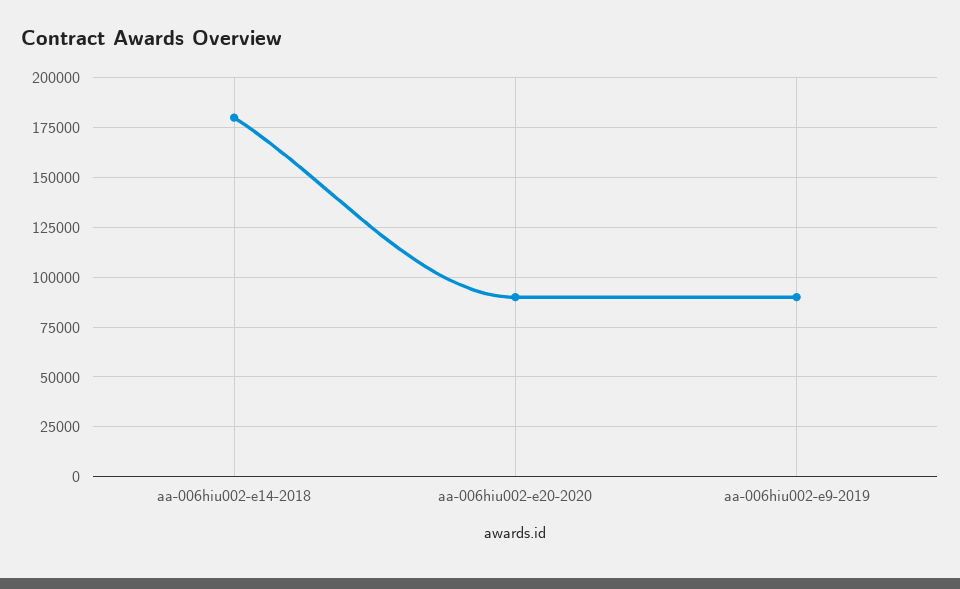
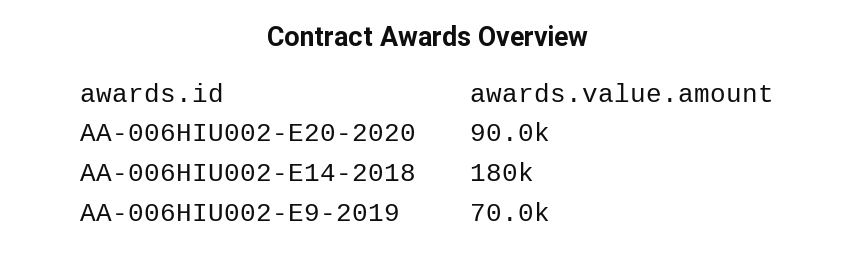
aa-006hiu002-e9-2019: 90000 -> 70000

